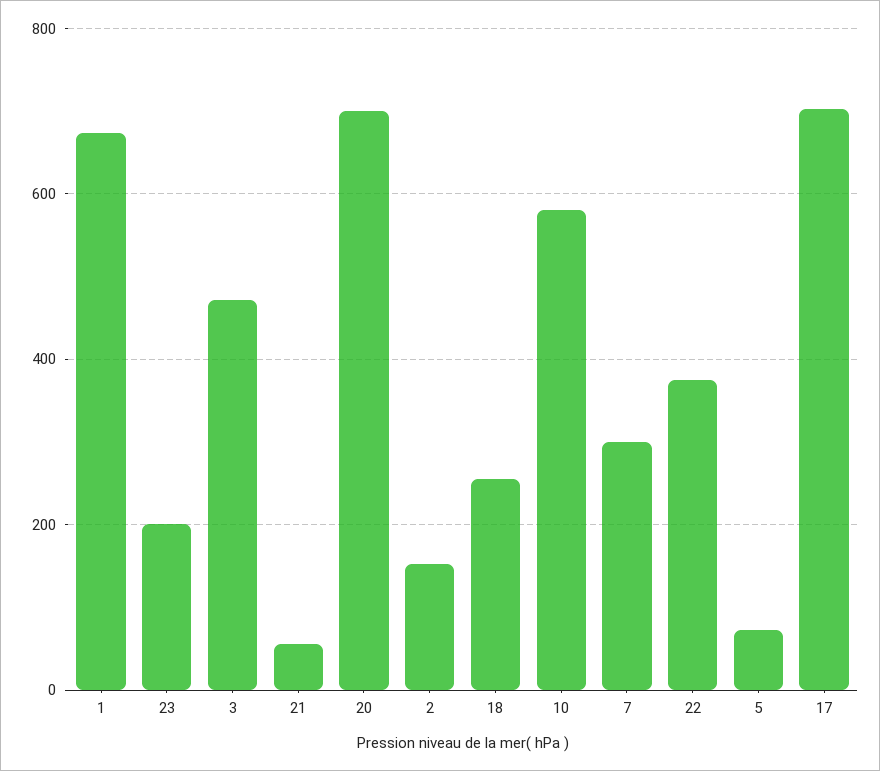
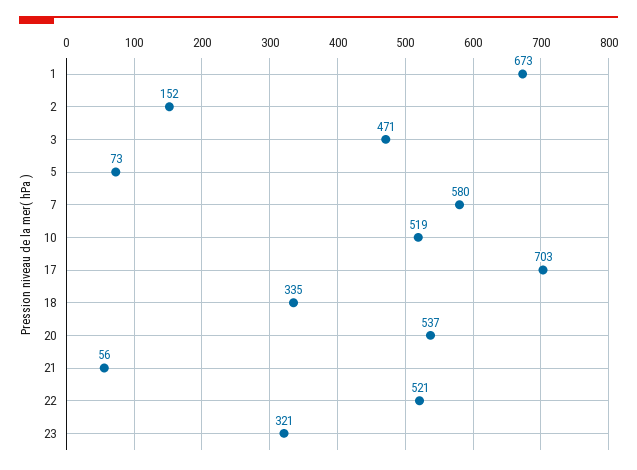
23: 200 -> 321
20: 700 -> 537
18: 260 -> 335
10: 580 -> 519
7: 300 -> 580
22: 380 -> 521

